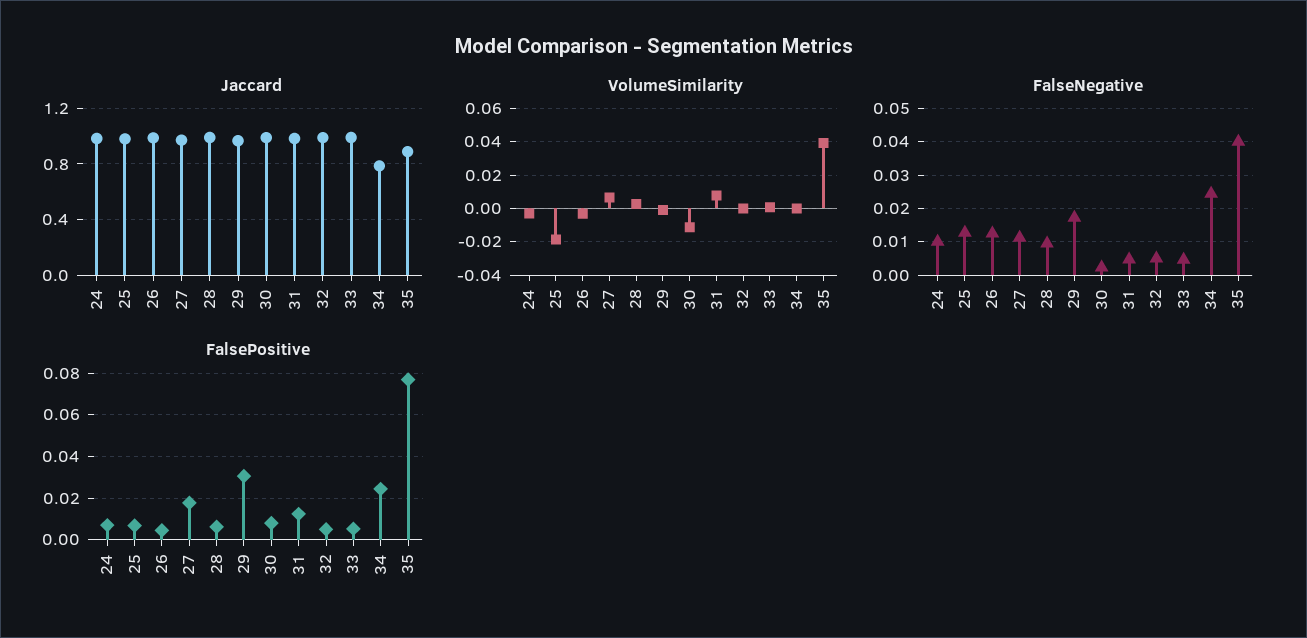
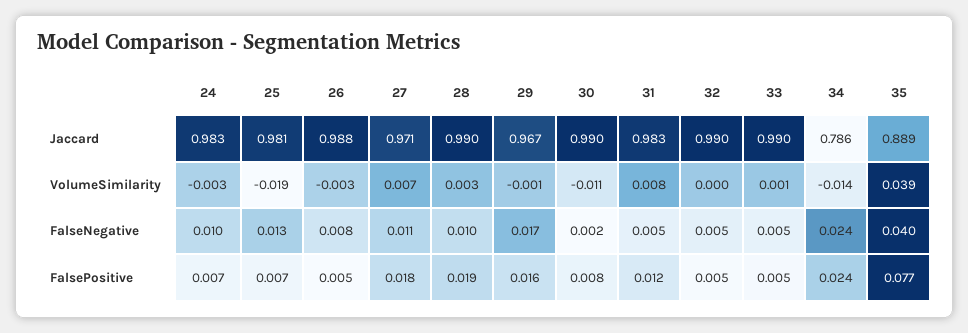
VolumeSimilarity, 34: 0 -> -0.014
FalseNegative, 26: 0.012 -> 0.008
FalsePositive, 28: 0.005 -> 0.019
FalsePositive, 29: 0.03 -> 0.016

